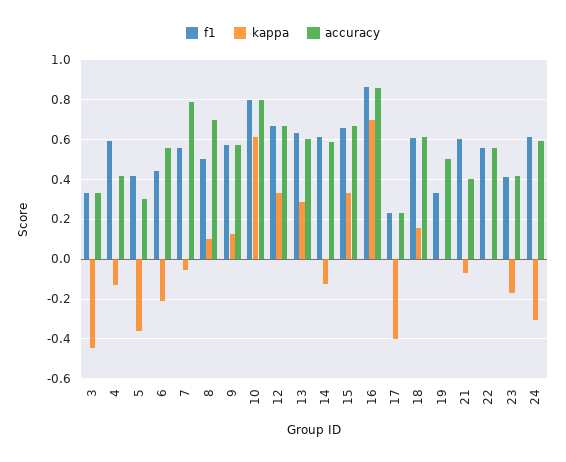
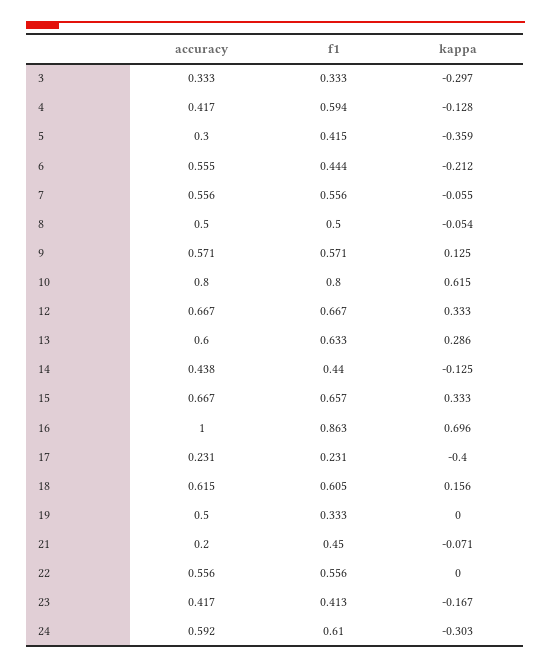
kappa, 3: -0.45 -> -0.297
accuracy, 7: 0.8 -> 0.556
kappa, 8: 0.1 -> -0.054
accuracy, 8: 0.7 -> 0.5
f1, 14: 0.6 -> 0.44
accuracy, 14: 0.6 -> 0.438
accuracy, 16: 0.85 -> 1
f1, 21: 0.6 -> 0.45
accuracy, 21: 0.4 -> 0.2

